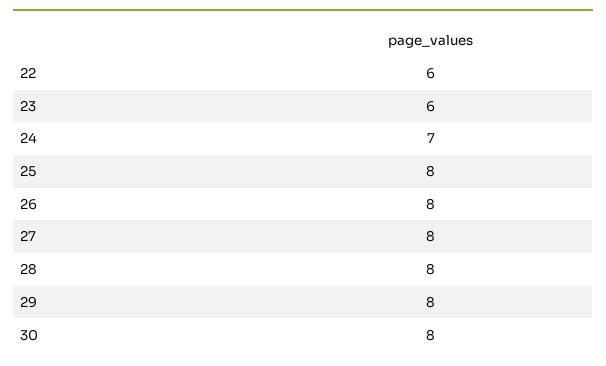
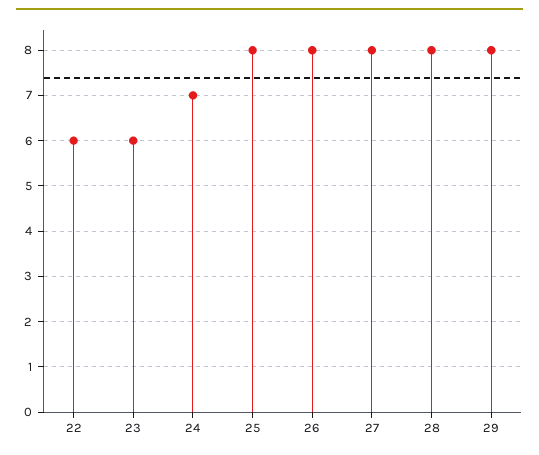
30: 8 -> none

